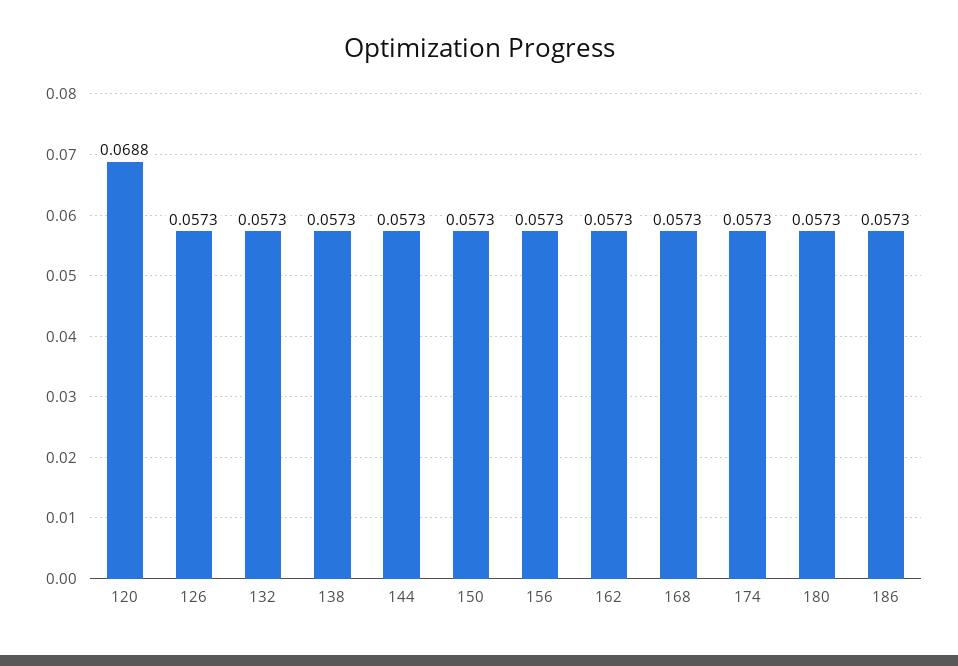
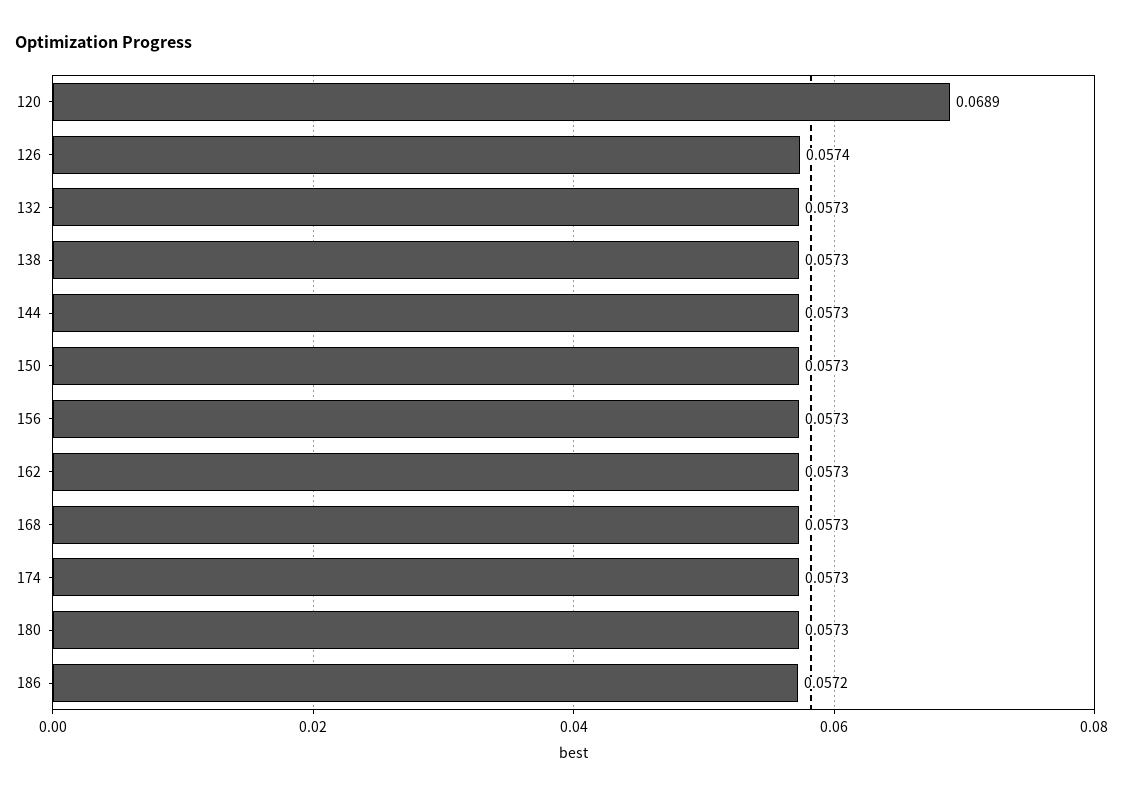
120: 0.0688 -> 0.0689
126: 0.0573 -> 0.0574
186: 0.0573 -> 0.0572

